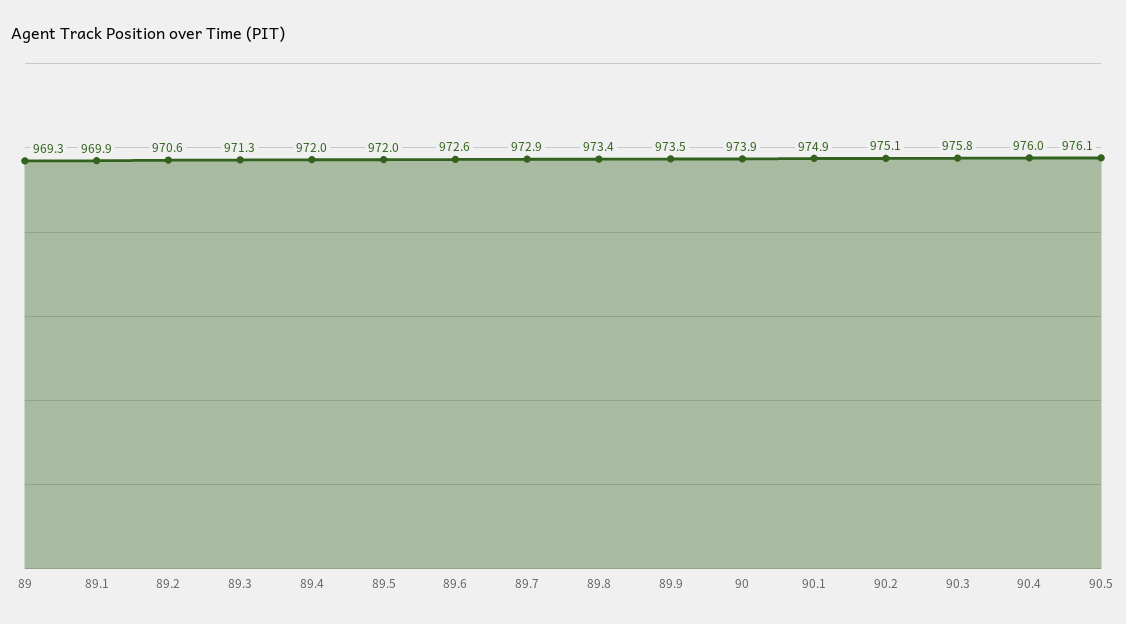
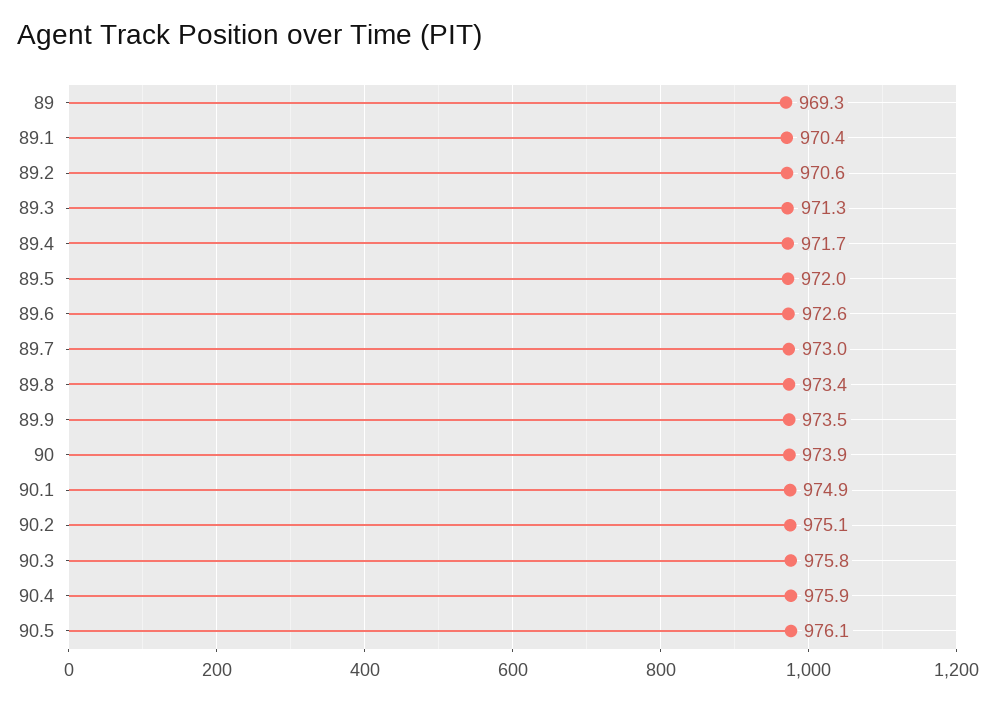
89.1: 969.9 -> 970.4
89.4: 972 -> 971.7
89.7: 972.9 -> 973
90.4: 976 -> 975.9

